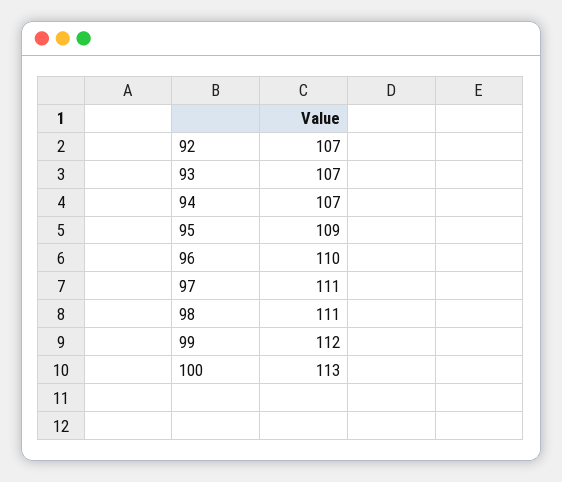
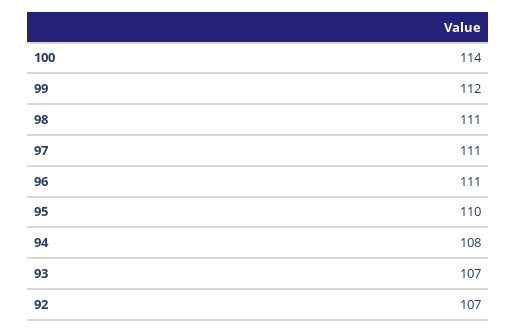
94: 107 -> 108
95: 109 -> 110
96: 110 -> 111
100: 113 -> 114

